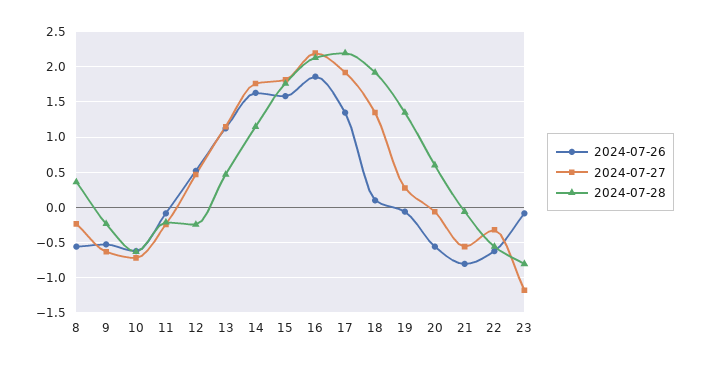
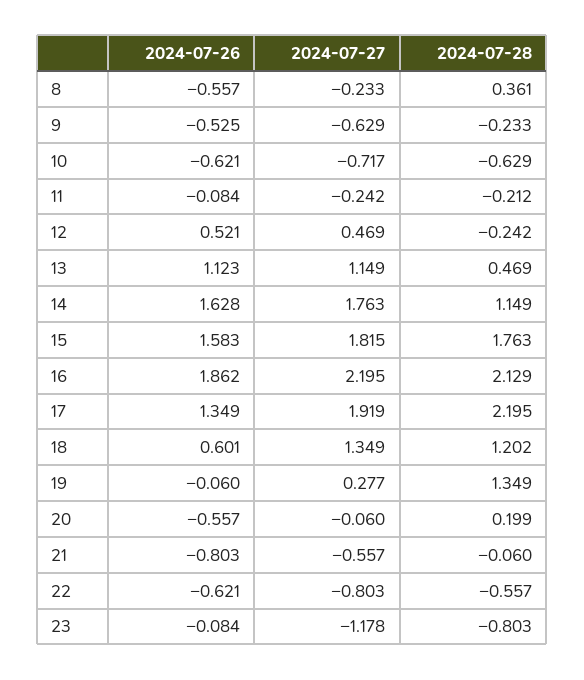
2024-07-26, 18: 0.1 -> 0.601
2024-07-28, 18: 1.9 -> 1.202
2024-07-28, 20: 0.6 -> 0.199
2024-07-27, 22: -0.3 -> -0.803

